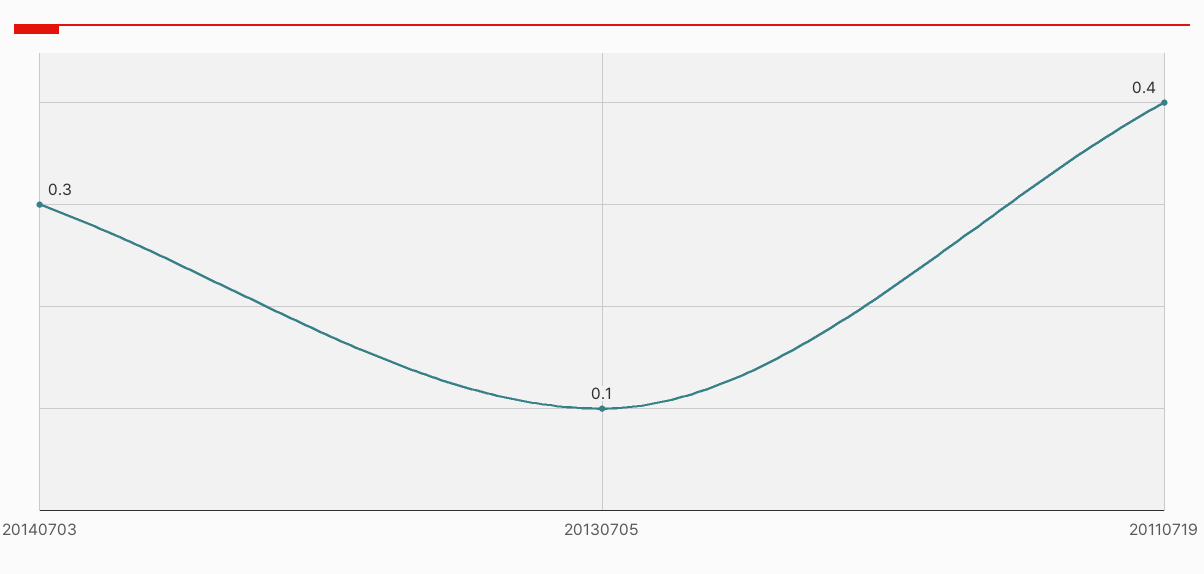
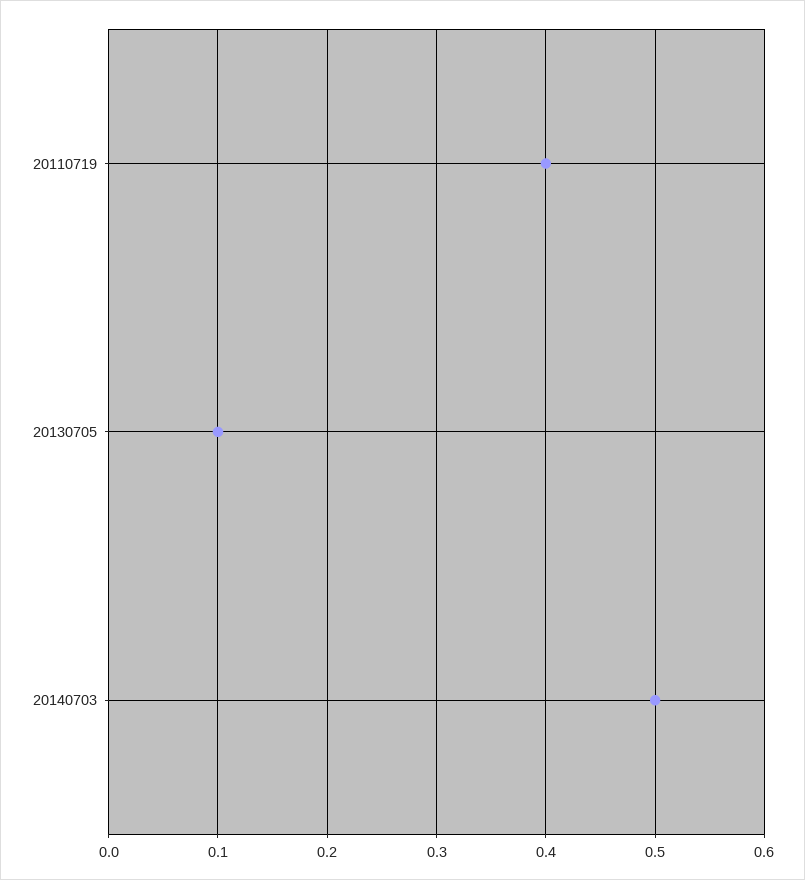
20140703: 0.3 -> 0.5

